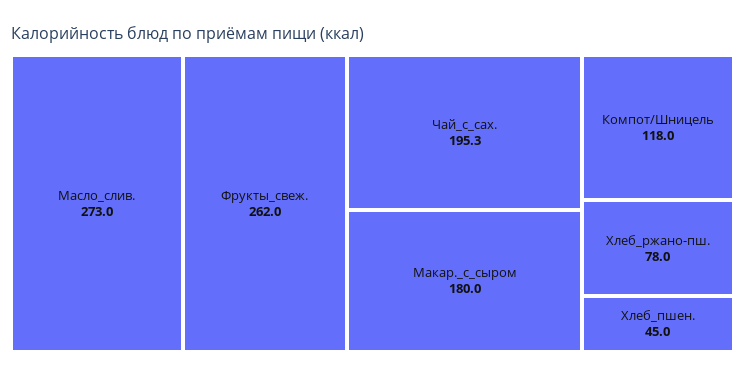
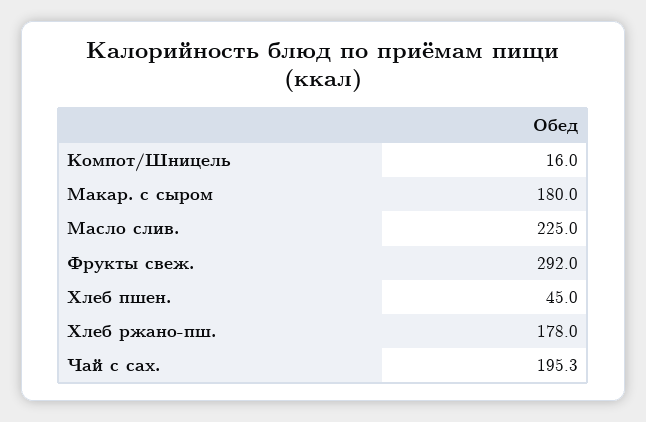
Масло_слив.: 273 -> 225
Фрукты_свеж.: 262 -> 292
Компот/Шницель: 118 -> 16
Хлеб_ржано-пш.: 78 -> 178

